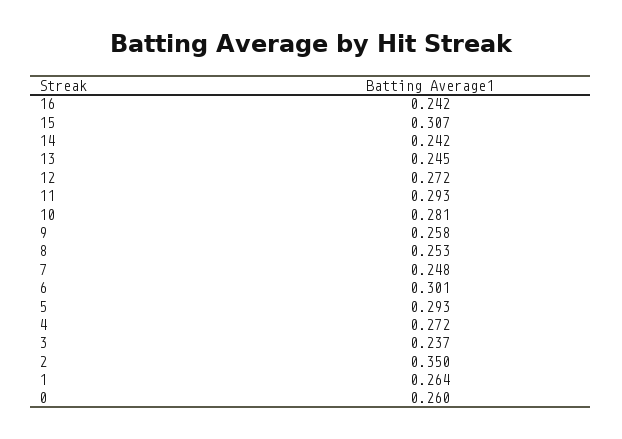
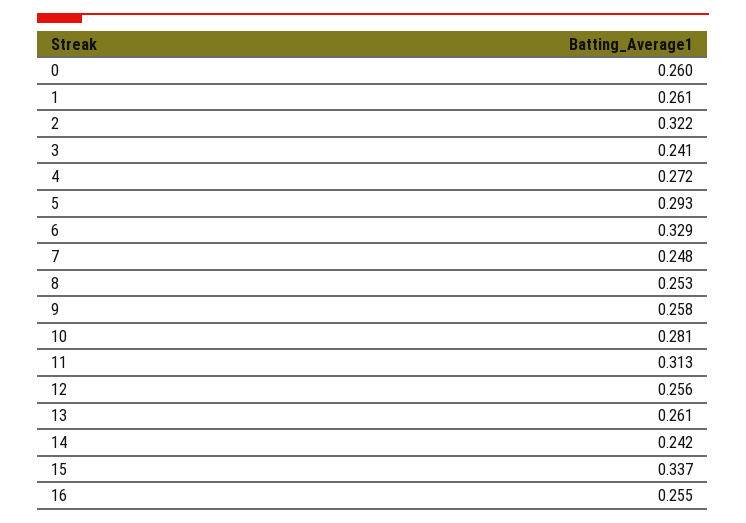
16: 0.242 -> 0.255
15: 0.307 -> 0.337
13: 0.245 -> 0.261
12: 0.272 -> 0.256
11: 0.293 -> 0.313
6: 0.301 -> 0.329
3: 0.237 -> 0.241
2: 0.35 -> 0.322
1: 0.264 -> 0.261

